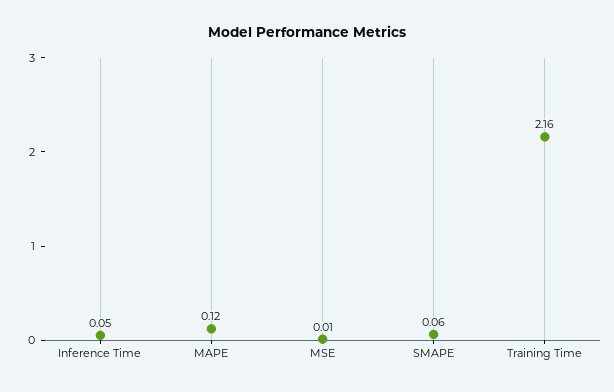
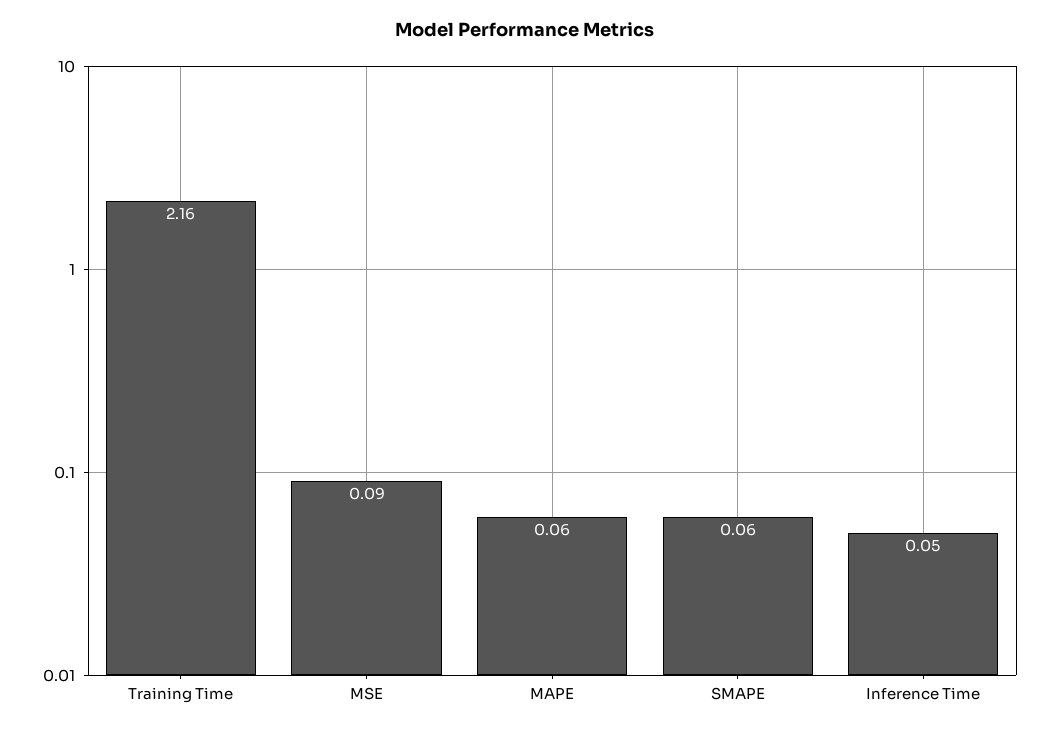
MAPE: 0.12 -> 0.06
MSE: 0.01 -> 0.09

